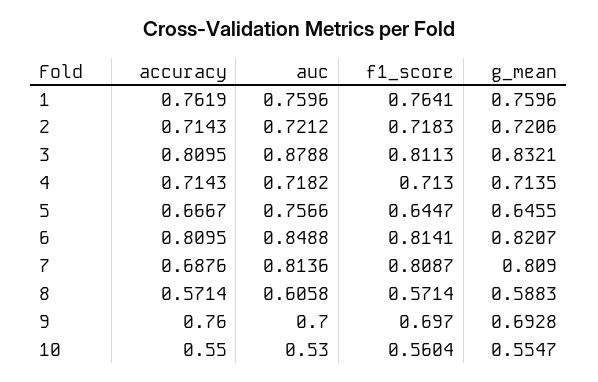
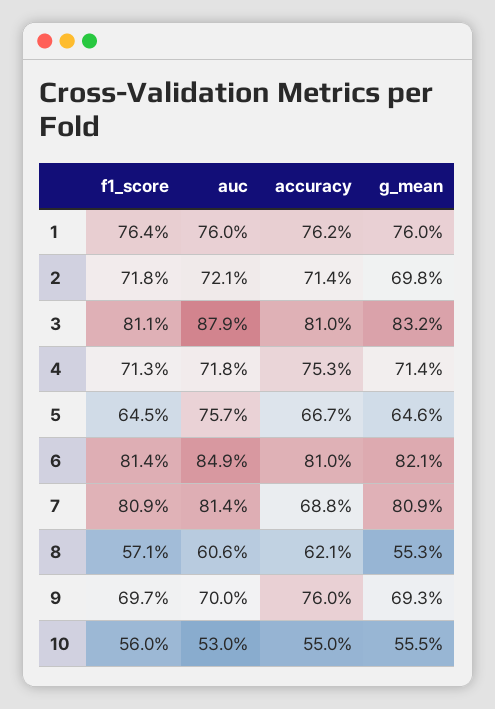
g_mean, 2: 0.7206 -> 0.698
accuracy, 4: 0.7143 -> 0.753
accuracy, 8: 0.5714 -> 0.621
g_mean, 8: 0.5883 -> 0.553

